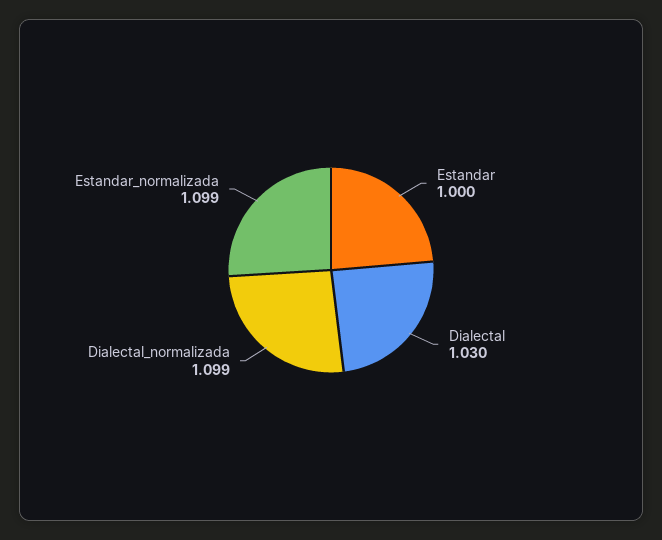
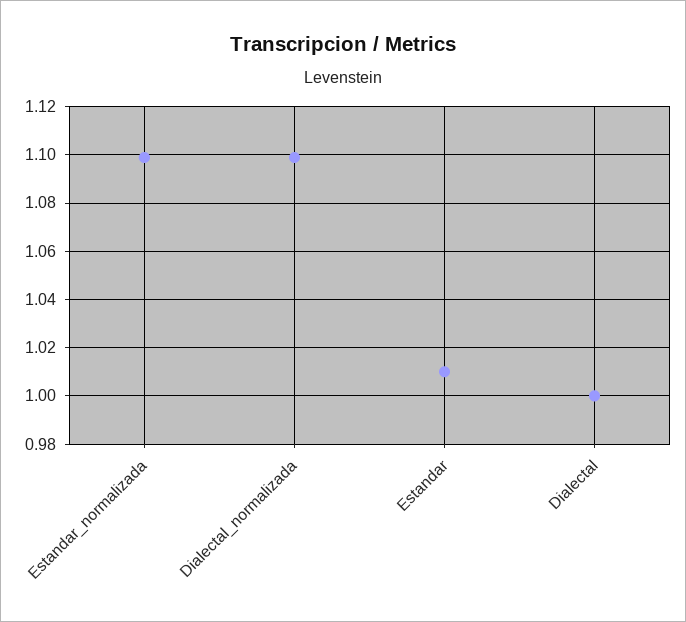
Estandar: 1 -> 1.01
Dialectal: 1.03 -> 1

